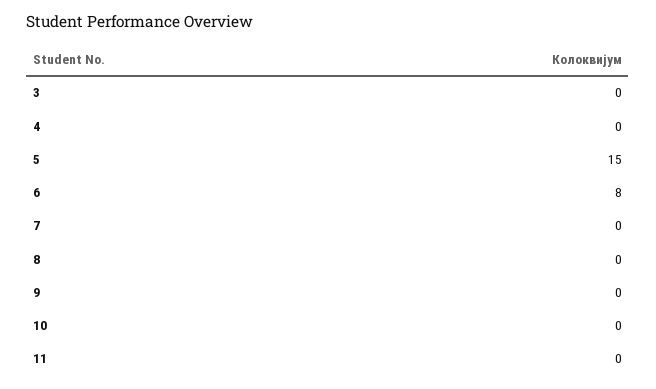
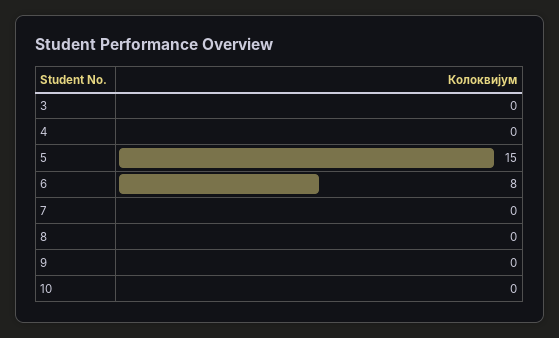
11: 0 -> none

